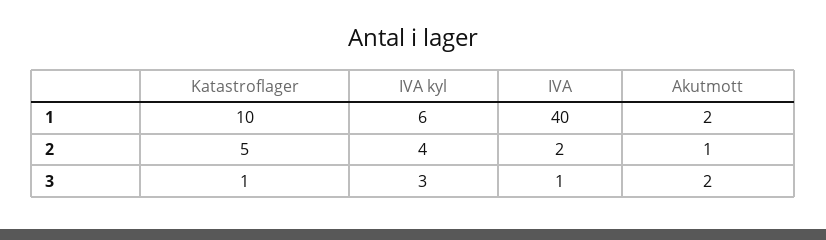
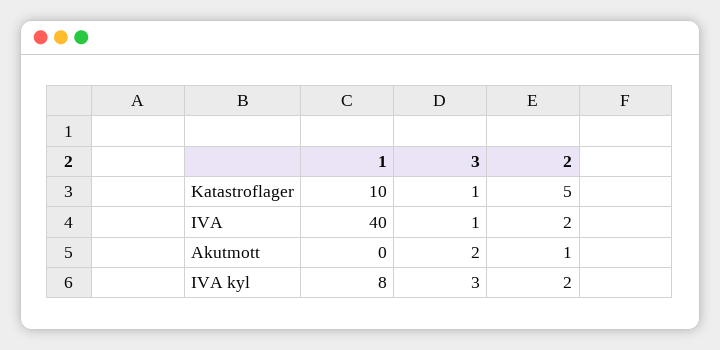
IVA kyl, 1: 6 -> 8
Akutmott, 1: 2 -> 0
IVA kyl, 2: 4 -> 2

